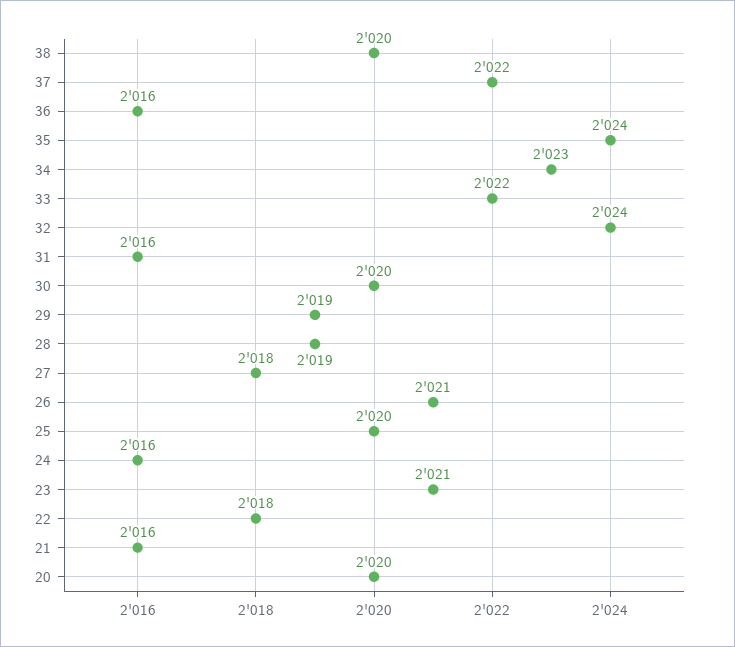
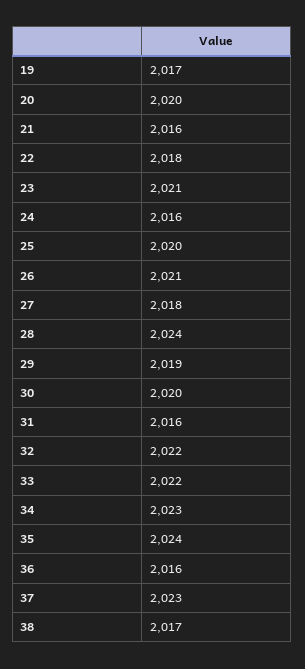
38: 2020 -> 2017
37: 2022 -> 2023
32: 2024 -> 2022
28: 2019 -> 2024
19: none -> 2017

